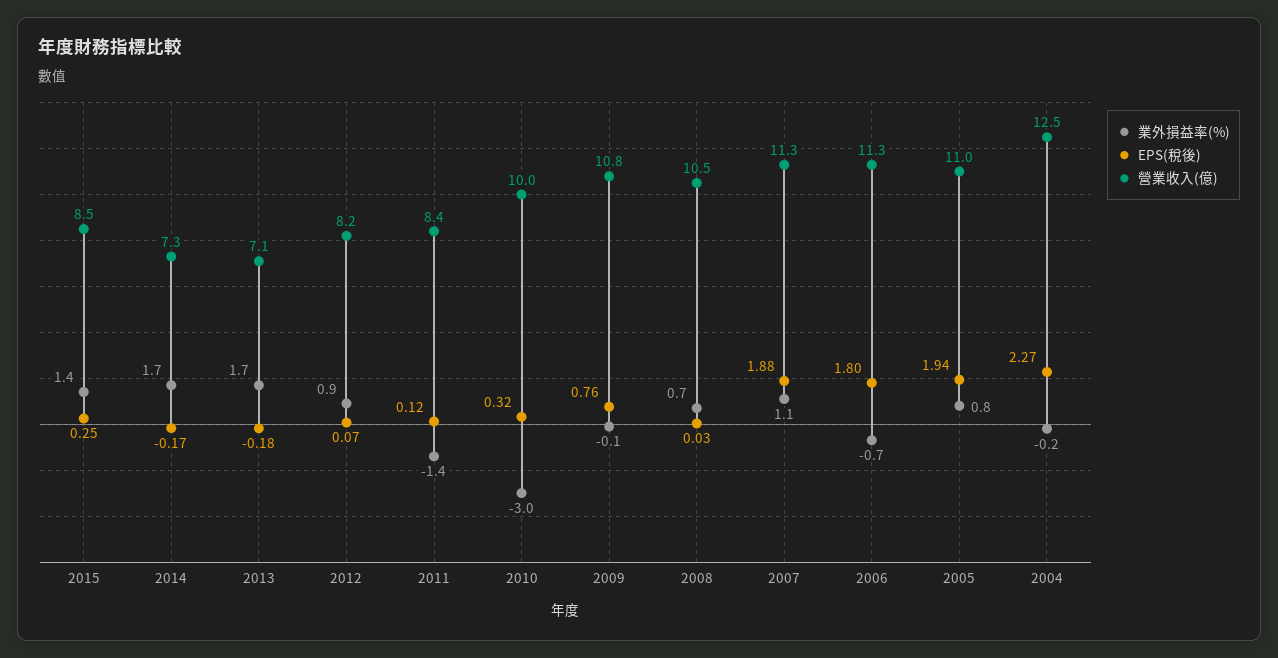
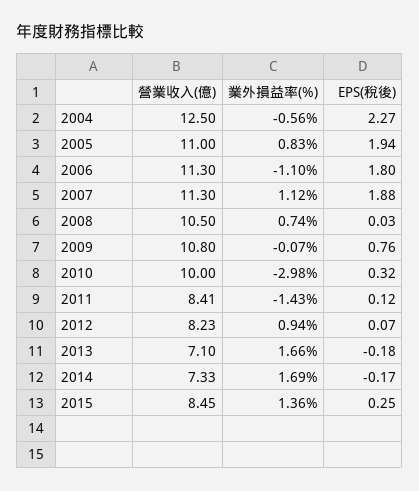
業外損益率(%), 2006: -0.7 -> -1.1
業外損益率(%), 2004: -0.2 -> -0.56

